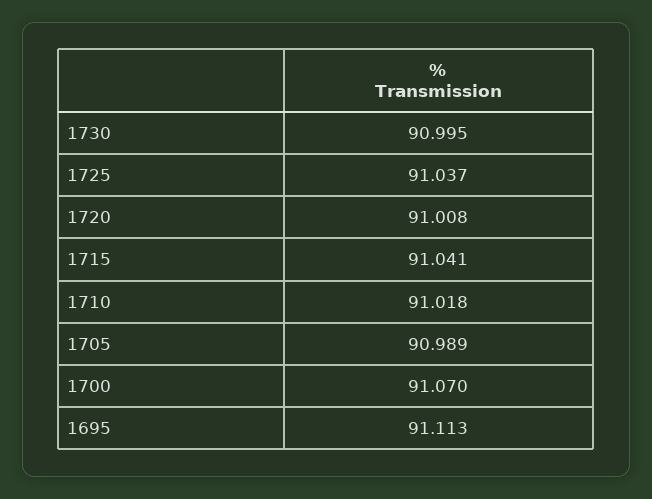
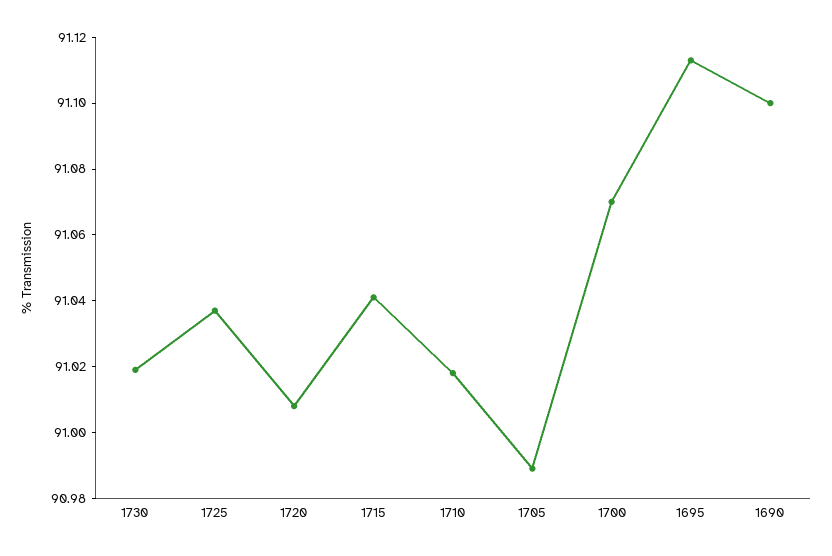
1730: 90.995 -> 91.02
1690: none -> 91.1

